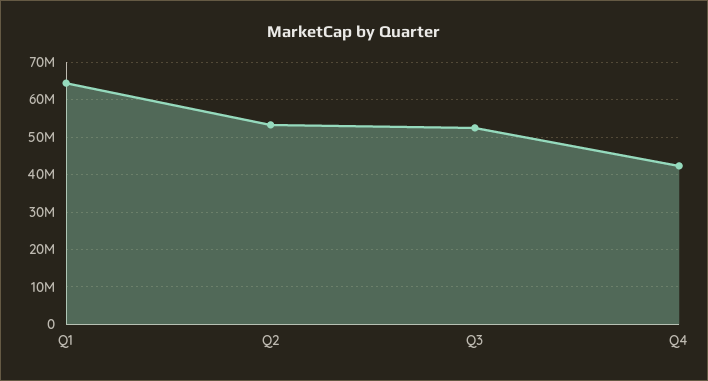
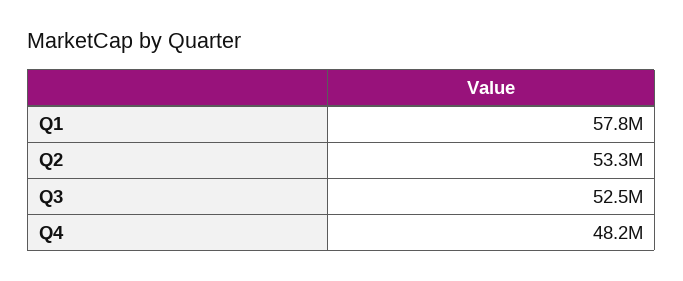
Q1: 64000000 -> 57800000
Q4: 42000000 -> 48200000

